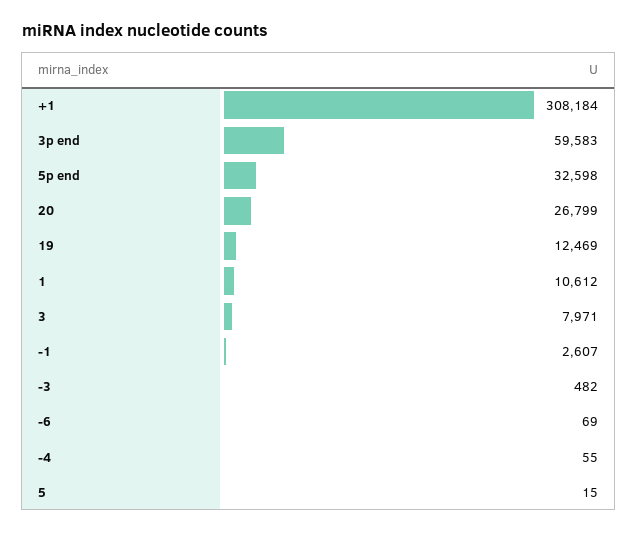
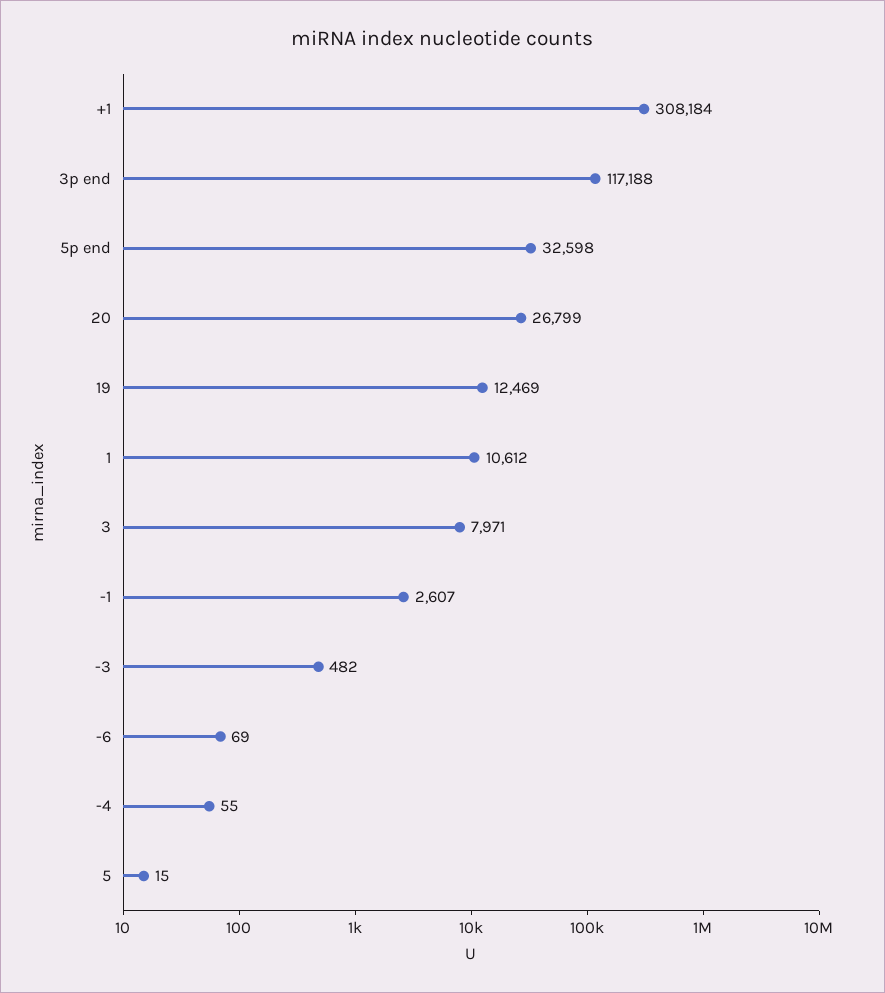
3p end: 59583 -> 117188

